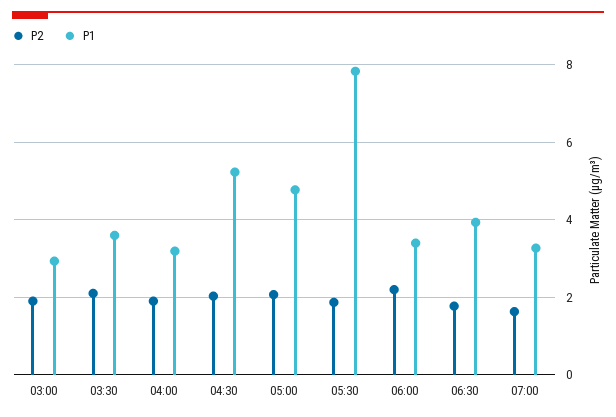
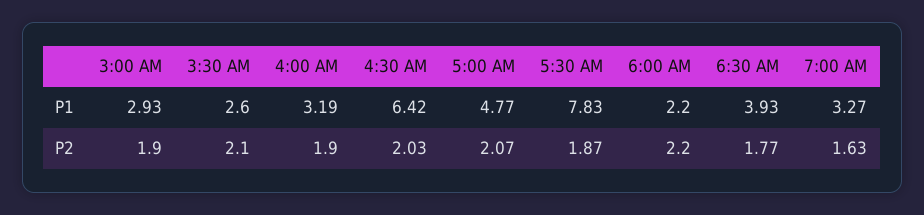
P1, 03:30: 3.6 -> 2.6
P1, 04:30: 5.2 -> 6.42
P1, 06:00: 3.4 -> 2.2

